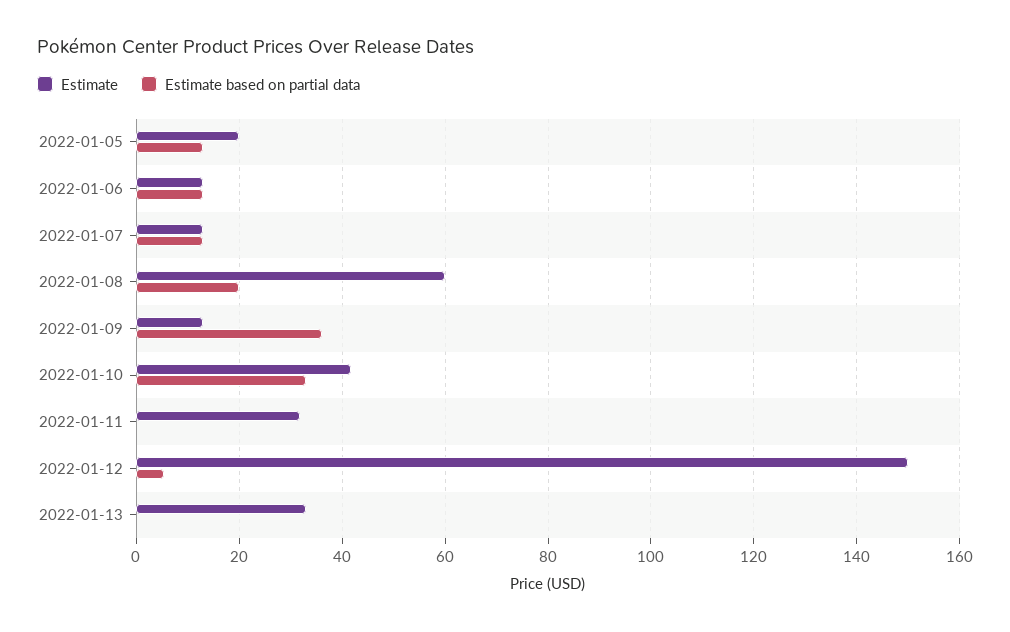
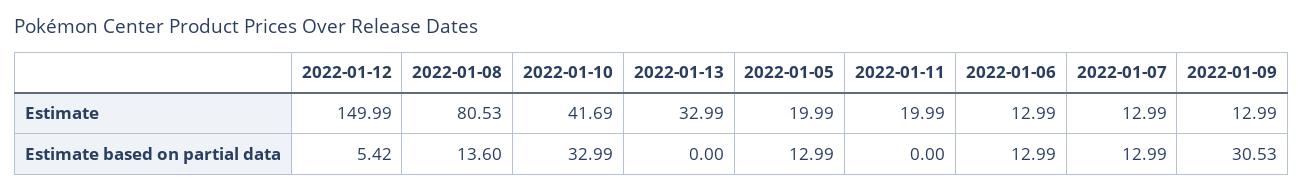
Estimate, 2022-01-08: 60 -> 80.53
Estimate based on partial data, 2022-01-08: 20 -> 13.6
Estimate based on partial data, 2022-01-09: 36 -> 30.53
Estimate, 2022-01-11: 32 -> 19.99

